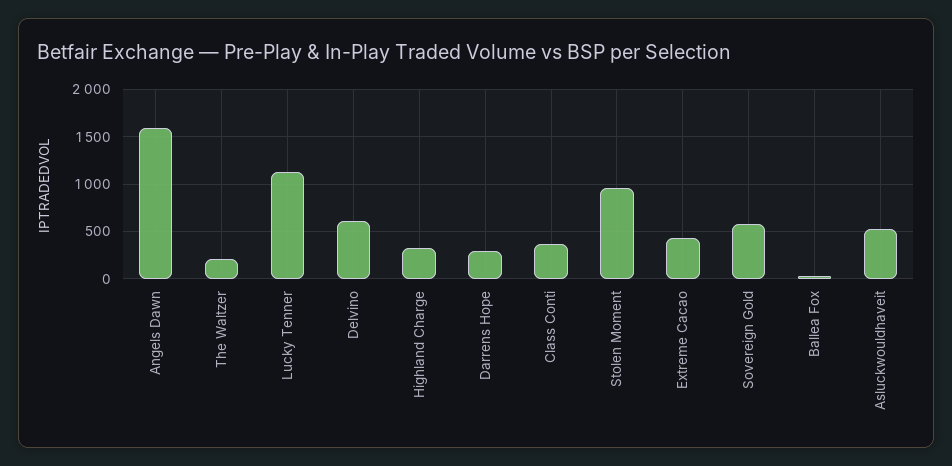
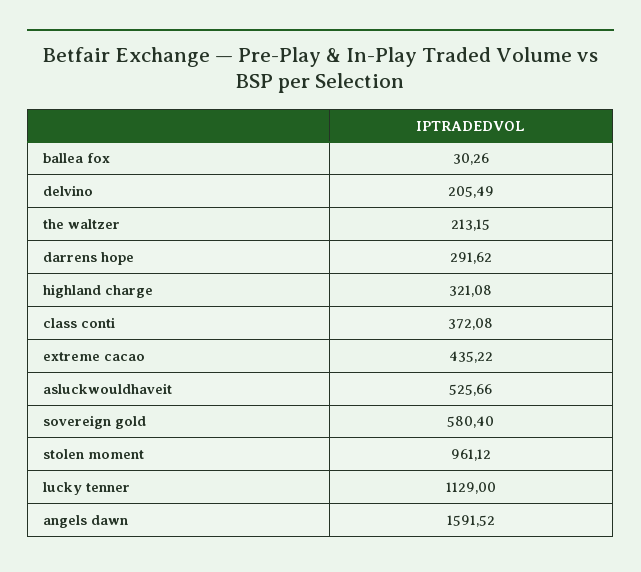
Delvino: 600 -> 205.49

